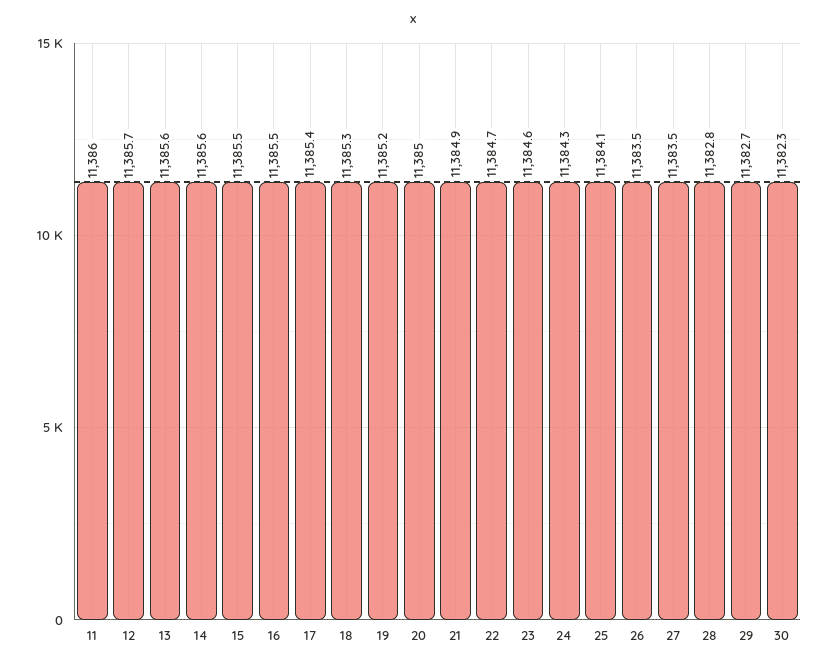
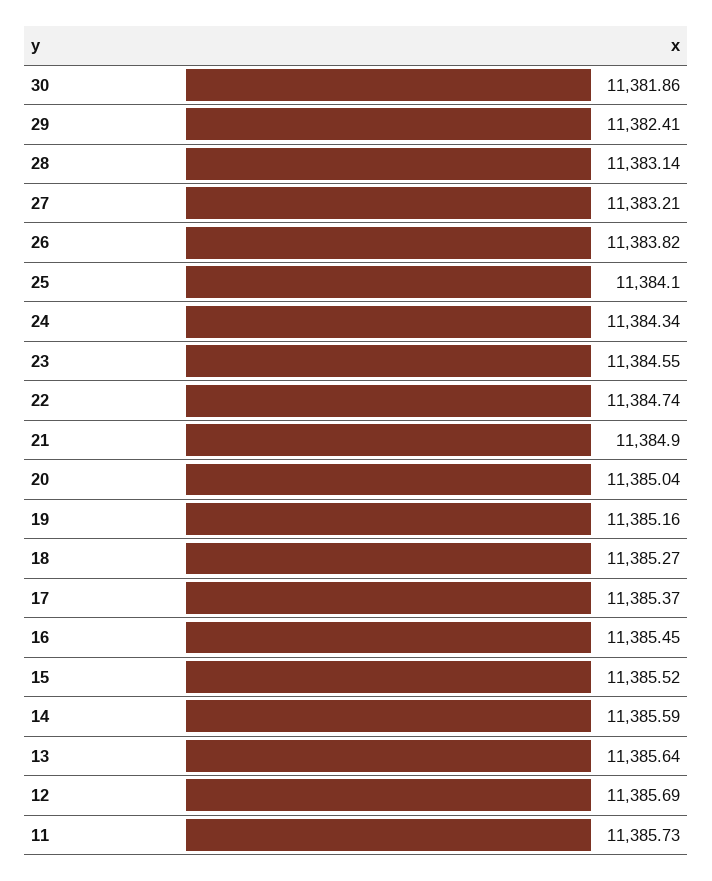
11: 11386 -> 11385.73
26: 11383.5 -> 11383.82
27: 11383.5 -> 11383.21
28: 11382.8 -> 11383.14
29: 11382.7 -> 11382.41
30: 11382.3 -> 11381.86

